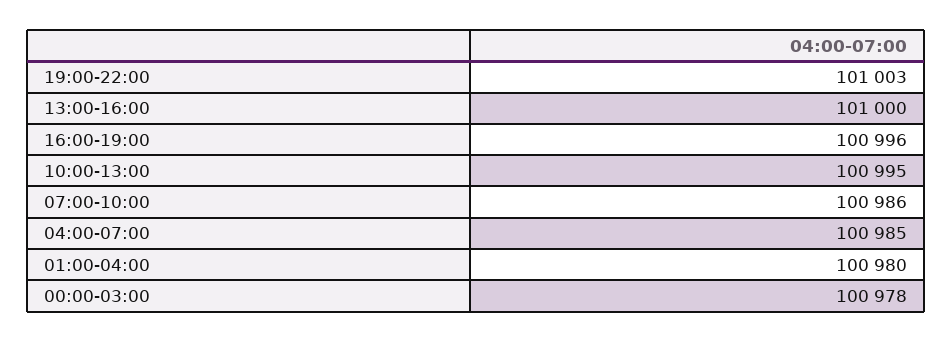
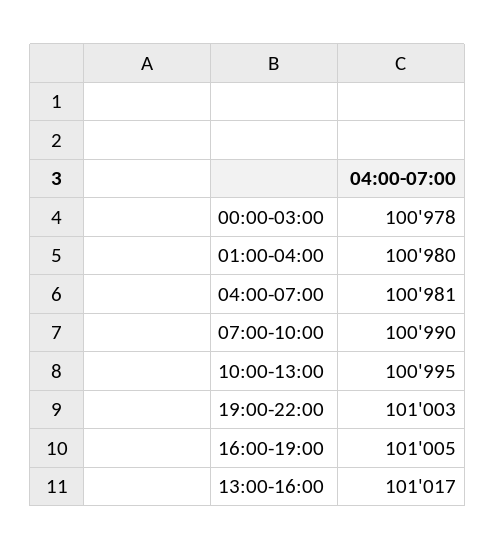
13:00-16:00: 101000 -> 101017
16:00-19:00: 100996 -> 101005
07:00-10:00: 100986 -> 100990
04:00-07:00: 100985 -> 100981

